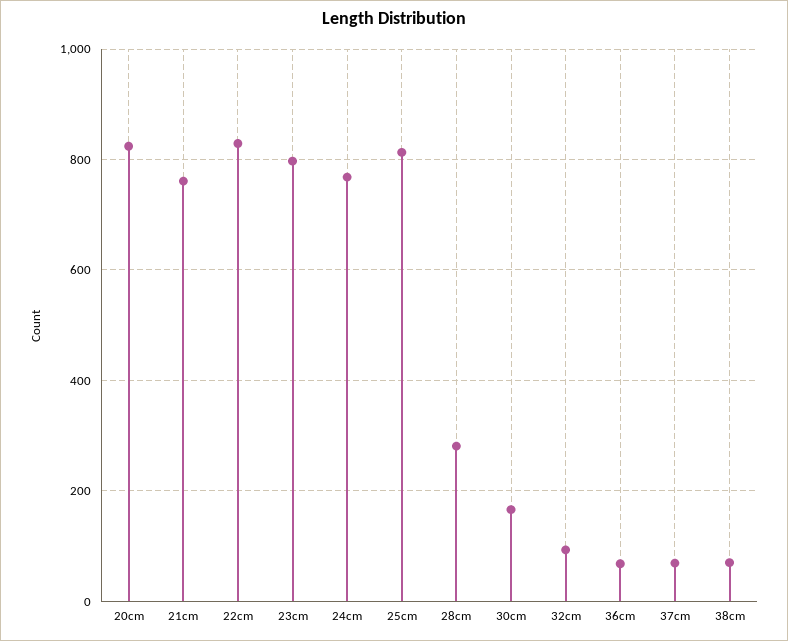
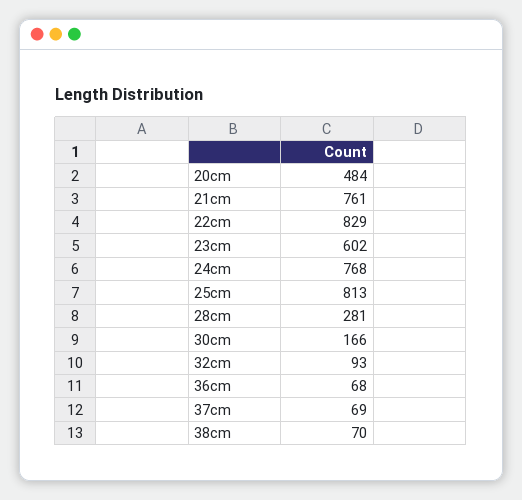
20cm: 820 -> 484
23cm: 800 -> 602

